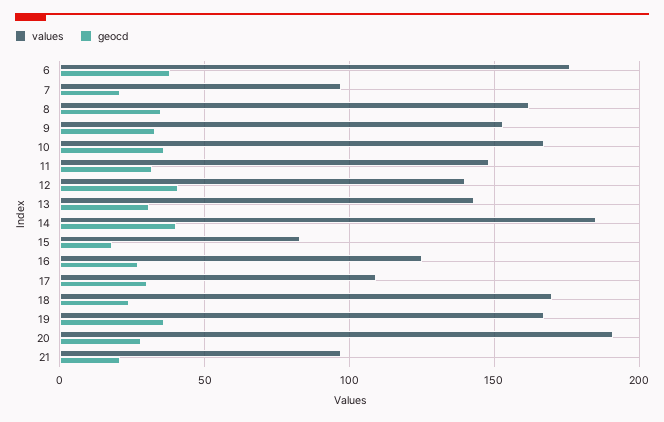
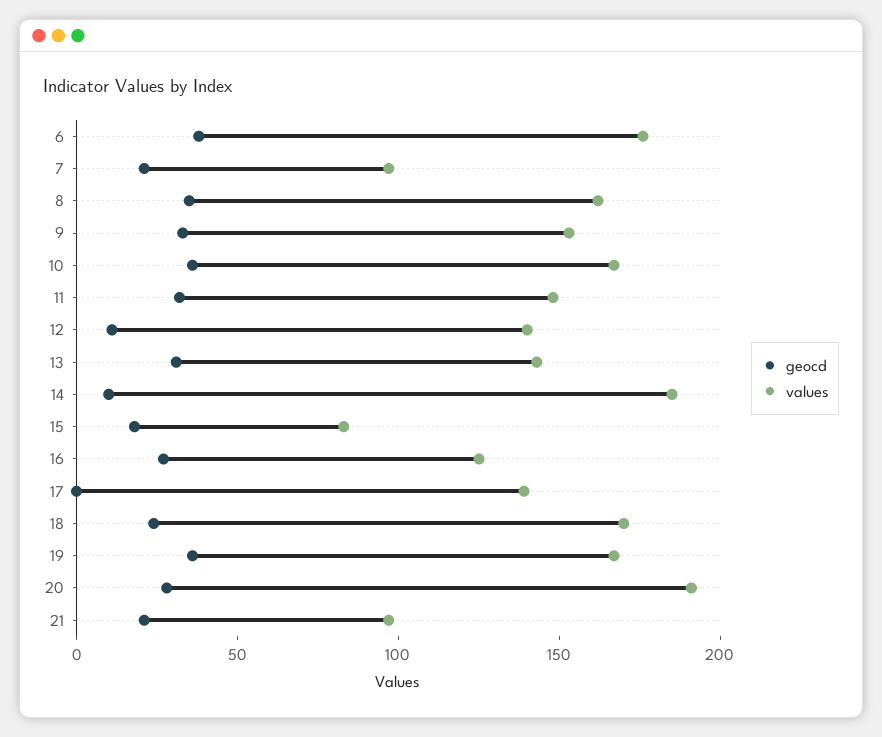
geocd, 12: 40 -> 10
geocd, 14: 40 -> 10
values, 17: 110 -> 140
geocd, 17: 30 -> 0

